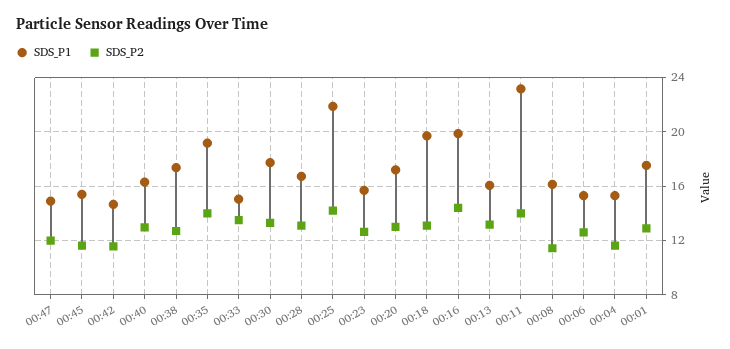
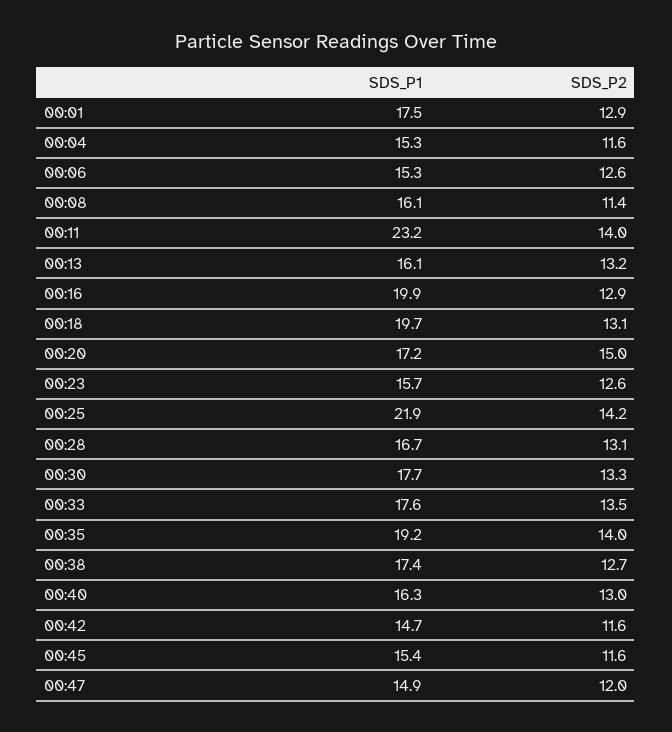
SDS_P1, 00:33: 15 -> 17.6
SDS_P2, 00:20: 13 -> 15
SDS_P2, 00:16: 14.5 -> 12.9

